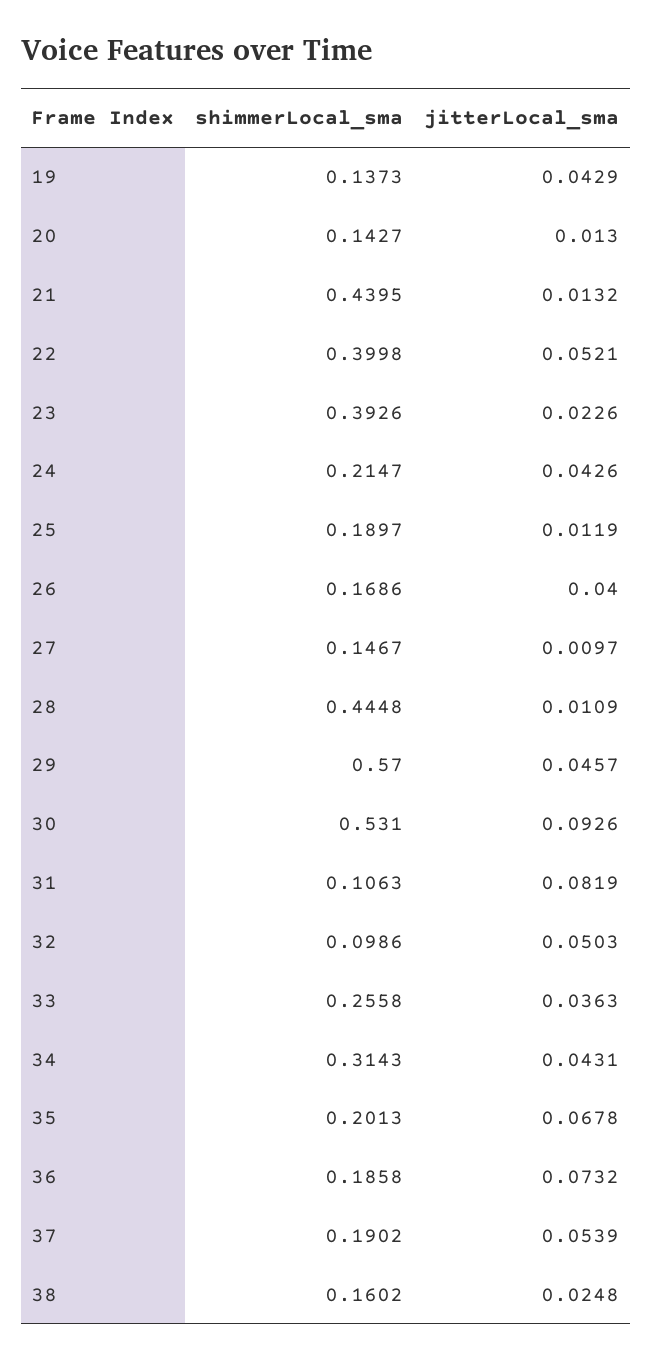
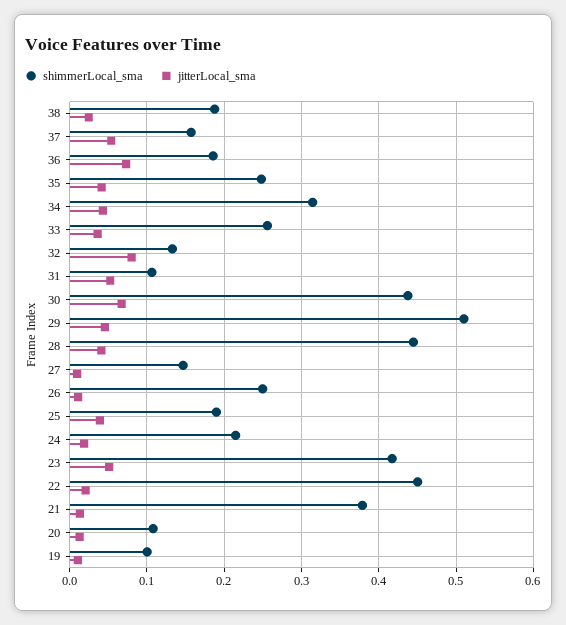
shimmerLocal_sma, 19: 0.1373 -> 0.1
jitterLocal_sma, 19: 0.0429 -> 0.01
shimmerLocal_sma, 20: 0.1427 -> 0.11
shimmerLocal_sma, 21: 0.4395 -> 0.38
shimmerLocal_sma, 22: 0.3998 -> 0.45
jitterLocal_sma, 22: 0.0521 -> 0.02
shimmerLocal_sma, 23: 0.3926 -> 0.42
jitterLocal_sma, 23: 0.0226 -> 0.05
jitterLocal_sma, 24: 0.0426 -> 0.02
jitterLocal_sma, 25: 0.0119 -> 0.04
shimmerLocal_sma, 26: 0.1686 -> 0.25
jitterLocal_sma, 26: 0.04 -> 0.01
jitterLocal_sma, 28: 0.0109 -> 0.04
shimmerLocal_sma, 29: 0.57 -> 0.51
shimmerLocal_sma, 30: 0.531 -> 0.44
jitterLocal_sma, 30: 0.0926 -> 0.07
jitterLocal_sma, 31: 0.0819 -> 0.05
shimmerLocal_sma, 32: 0.0986 -> 0.13
jitterLocal_sma, 32: 0.0503 -> 0.08
shimmerLocal_sma, 35: 0.2013 -> 0.25
jitterLocal_sma, 35: 0.0678 -> 0.04
shimmerLocal_sma, 37: 0.1902 -> 0.16
shimmerLocal_sma, 38: 0.1602 -> 0.19

